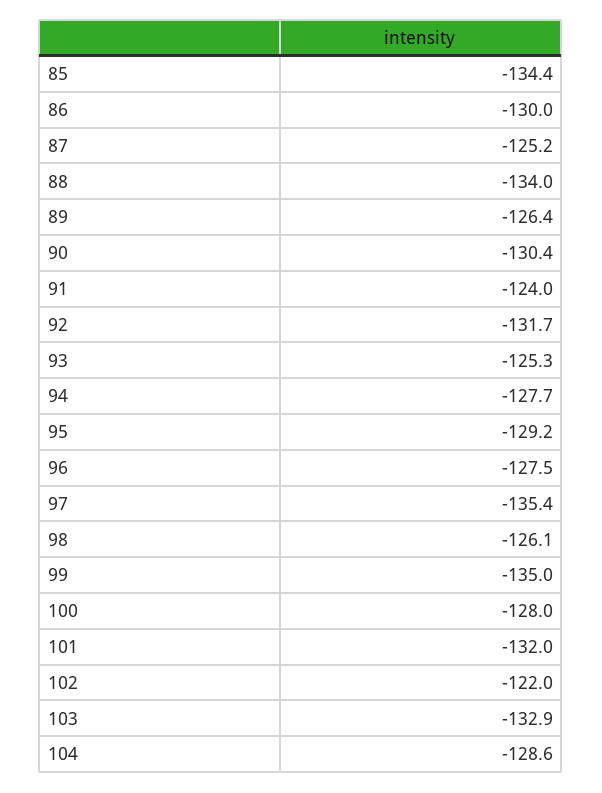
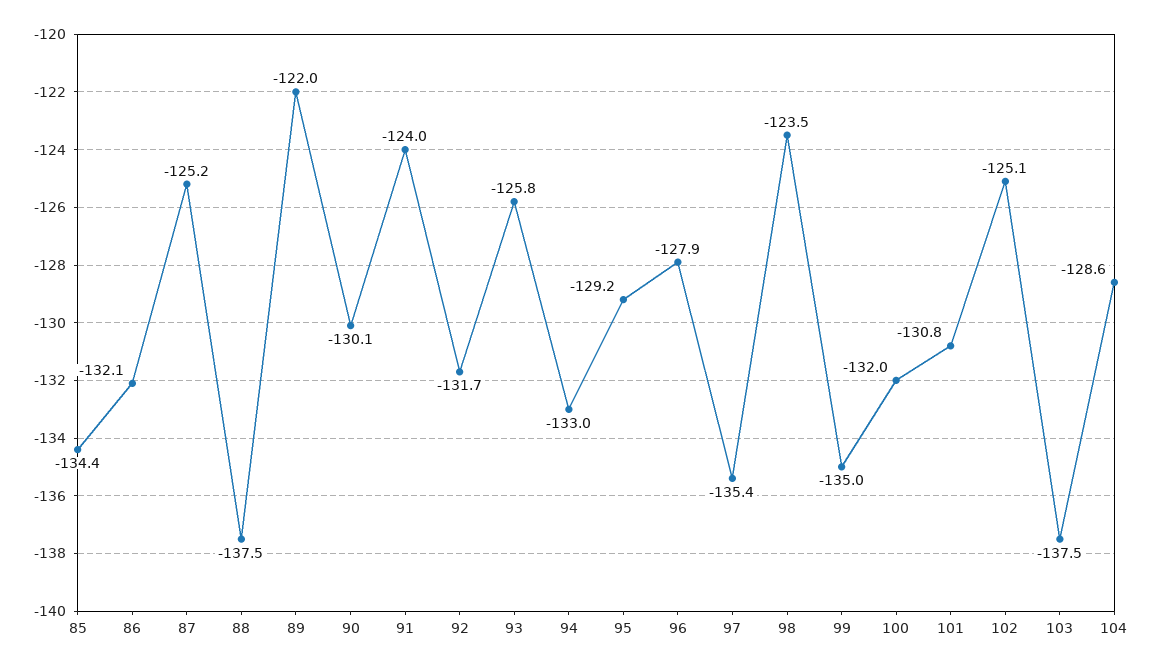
86: -130 -> -132.1
88: -134 -> -137.5
89: -126.4 -> -122
90: -130.4 -> -130.1
93: -125.3 -> -125.8
94: -127.7 -> -133
96: -127.5 -> -127.9
98: -126.1 -> -123.5
100: -128 -> -132
101: -132 -> -130.8
102: -122 -> -125.1
103: -132.9 -> -137.5

